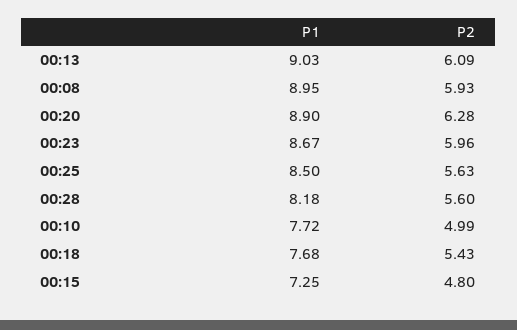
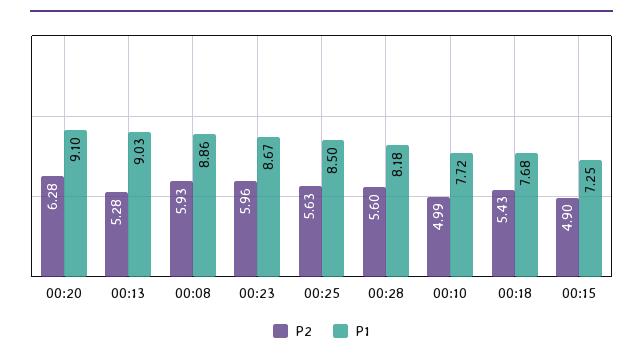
P2, 00:13: 6.09 -> 5.28
P1, 00:08: 8.95 -> 8.86
P1, 00:20: 8.9 -> 9.1
P2, 00:15: 4.8 -> 4.9

